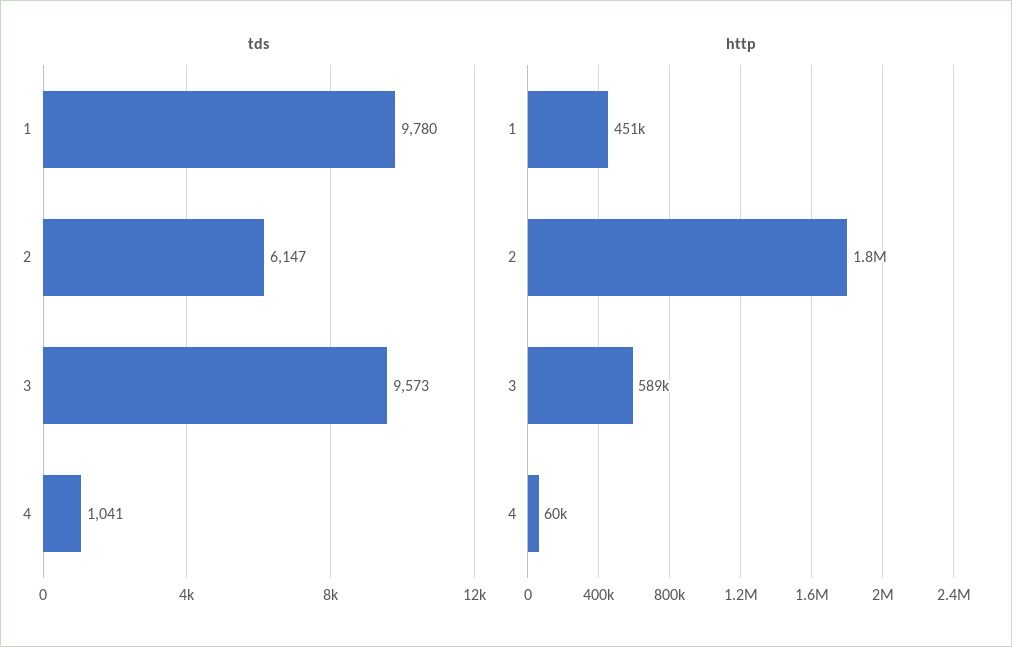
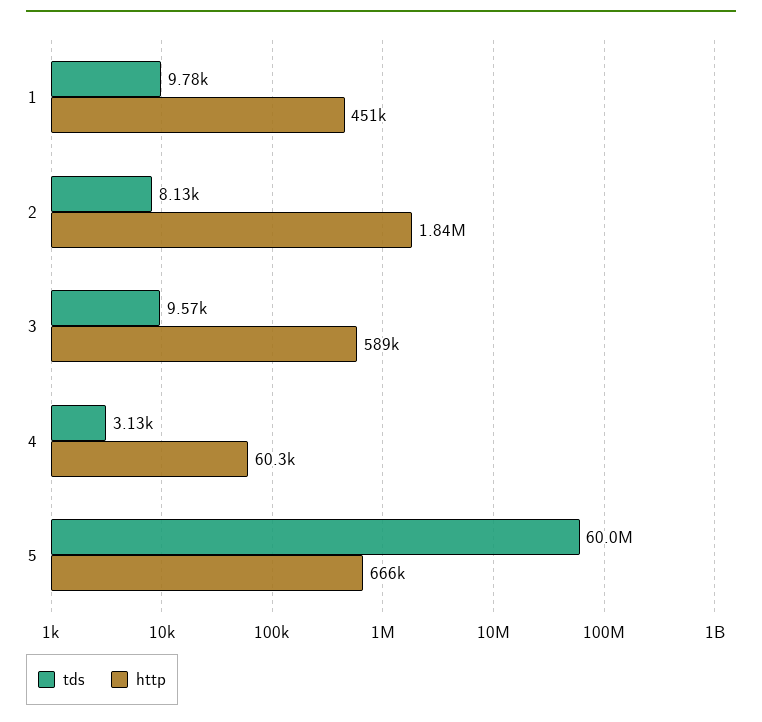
tds, 2: 6147 -> 8130
tds, 4: 1041 -> 3130
tds, 5: none -> 60000000
http, 5: none -> 666000

